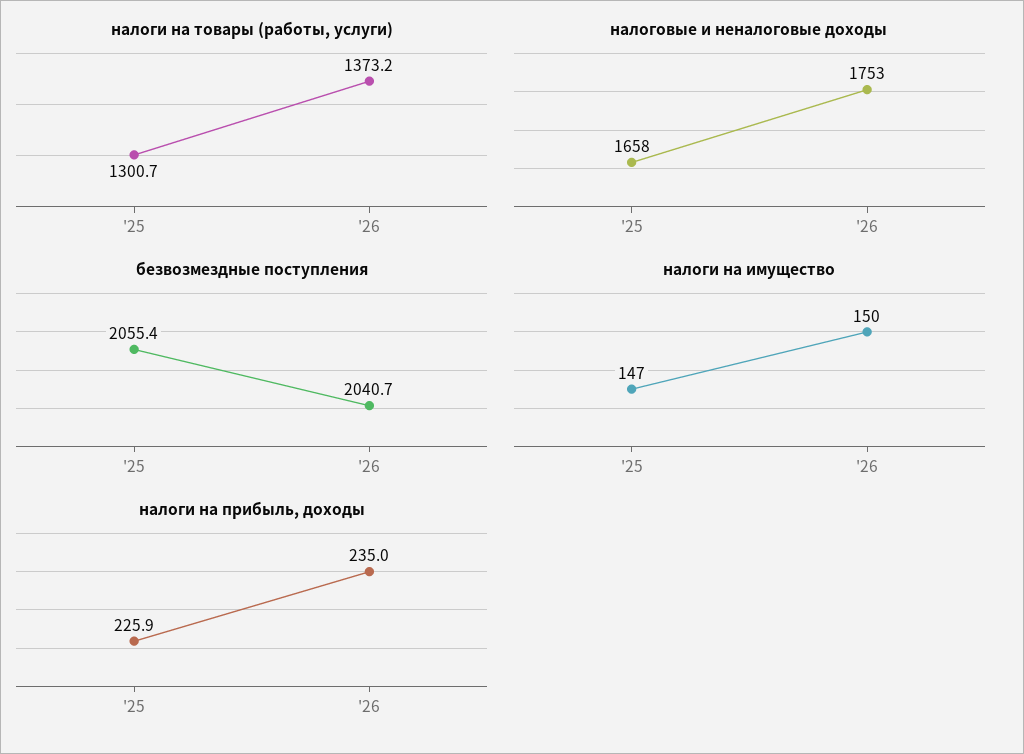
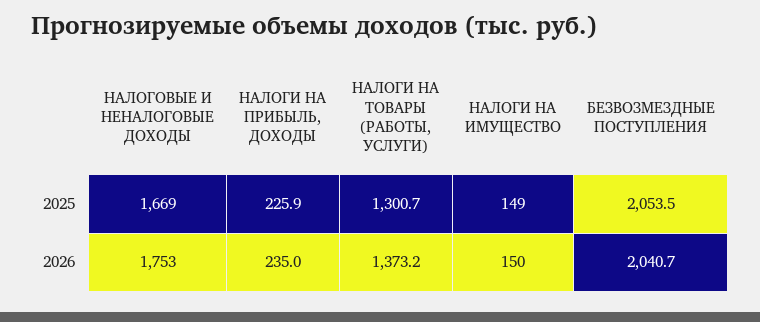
налоговые и неналоговые доходы, '25: 1658 -> 1669
безвозмездные поступления, '25: 2055.4 -> 2053.5
налоги на имущество, '25: 147 -> 149

